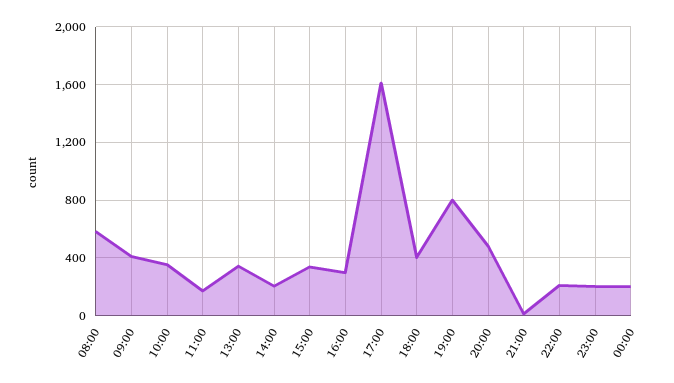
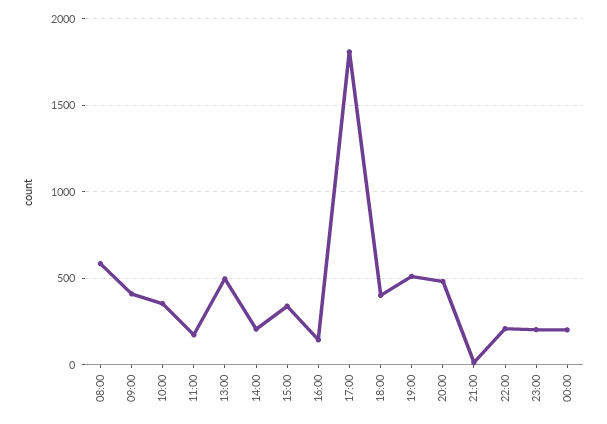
13:00: 350 -> 500
16:00: 300 -> 150
17:00: 1600 -> 1800
19:00: 800 -> 500

